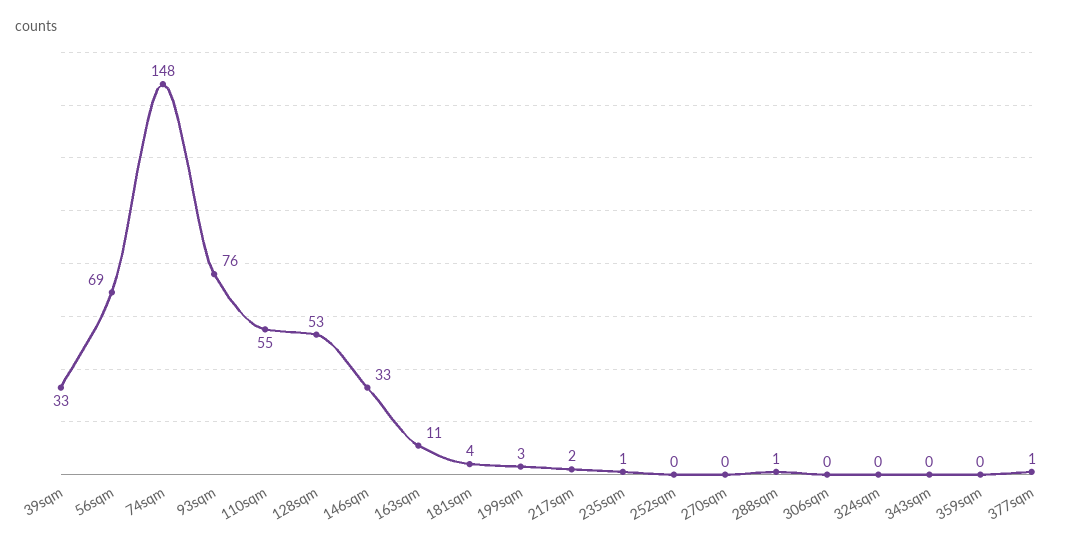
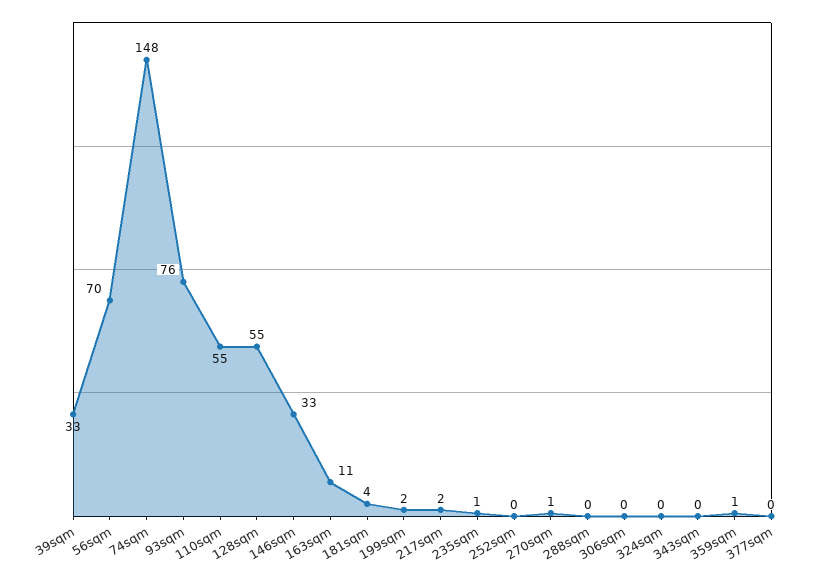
56sqm: 69 -> 70
128sqm: 53 -> 55
199sqm: 3 -> 2
270sqm: 0 -> 1
288sqm: 1 -> 0
359sqm: 0 -> 1
377sqm: 1 -> 0

